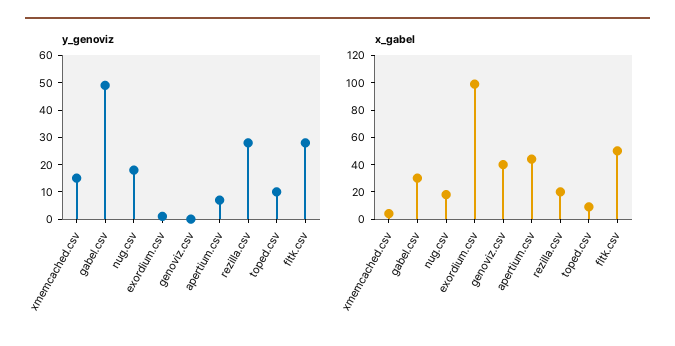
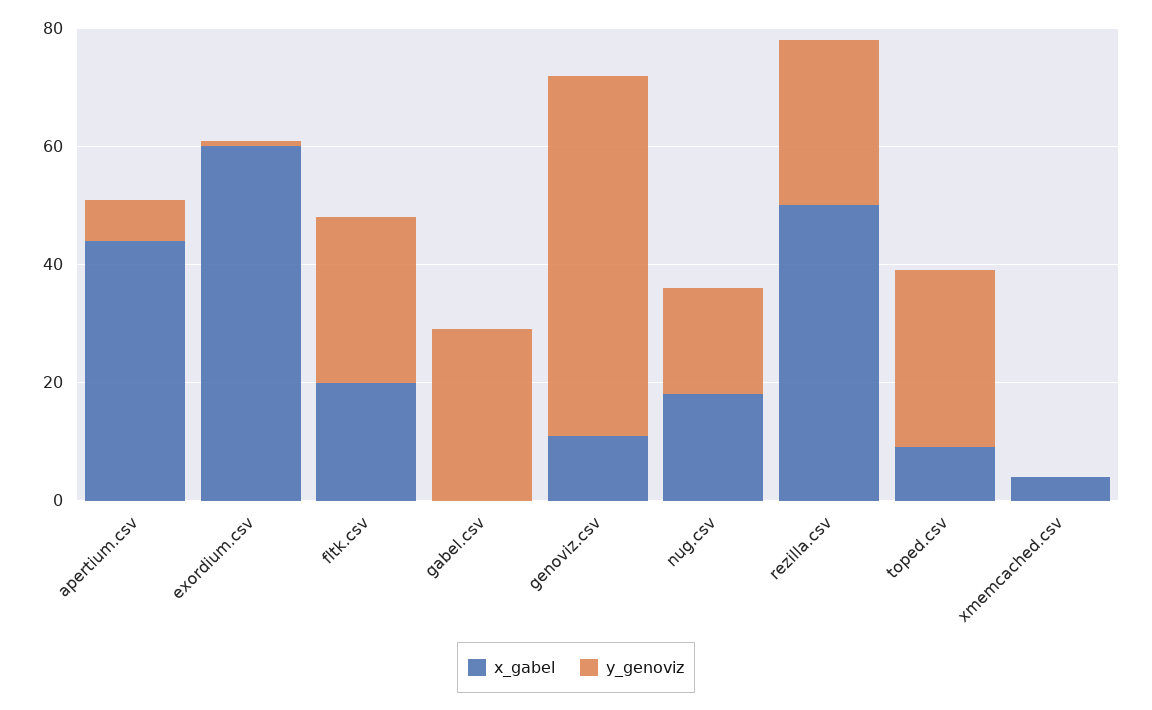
y_genoviz, xmemcached.csv: 15 -> 0
y_genoviz, gabel.csv: 50 -> 30
y_genoviz, genoviz.csv: 0 -> 60
y_genoviz, toped.csv: 10 -> 30
x_gabel, gabel.csv: 30 -> 0
x_gabel, exordium.csv: 100 -> 60
x_gabel, genoviz.csv: 40 -> 10
x_gabel, rezilla.csv: 20 -> 50
x_gabel, fltk.csv: 50 -> 20

